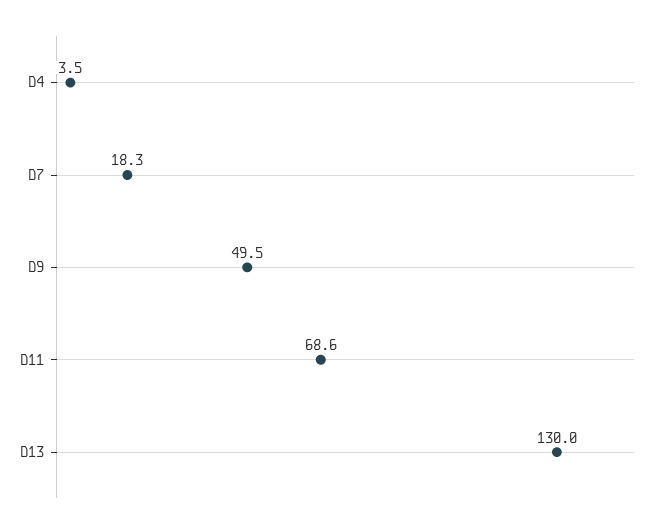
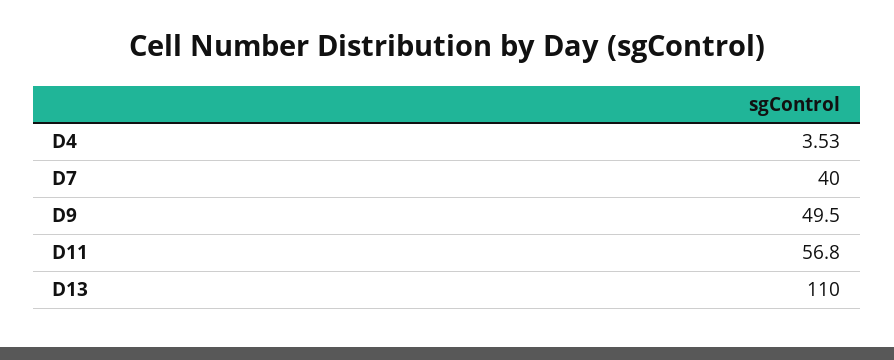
D7: 18.3 -> 40
D11: 68.6 -> 56.8
D13: 130 -> 110

